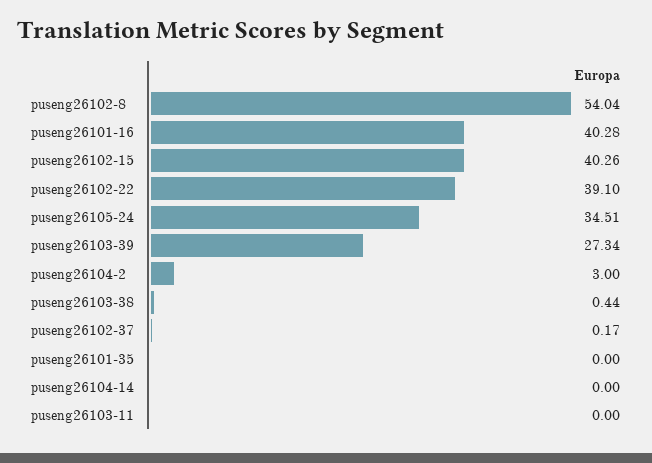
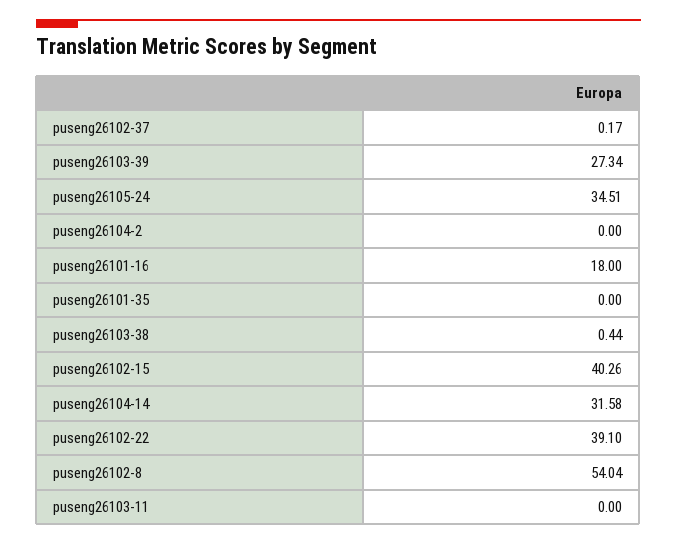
puseng26101-16: 40.28 -> 18
puseng26104-2: 3 -> 0
puseng26104-14: 0 -> 31.58

